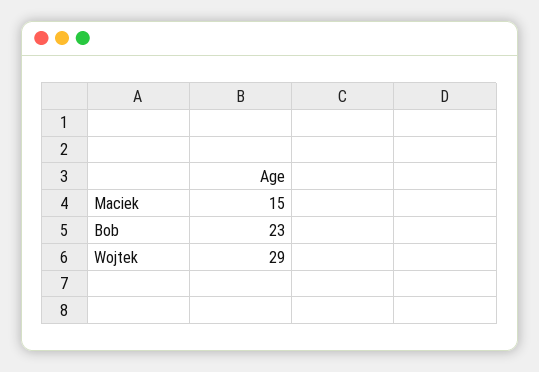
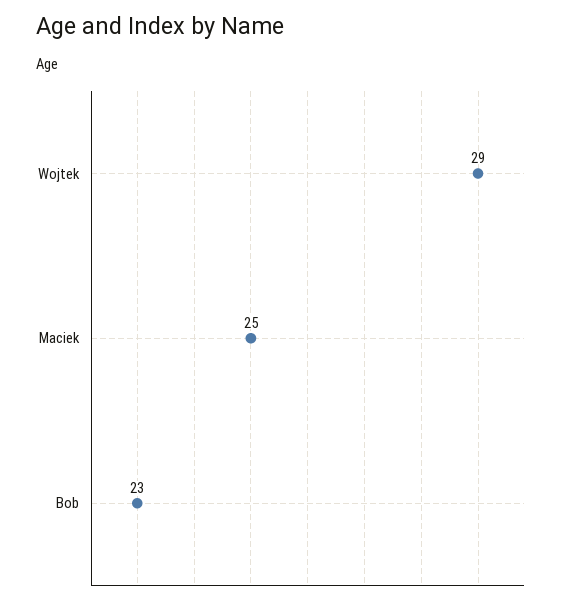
Maciek: 15 -> 25

